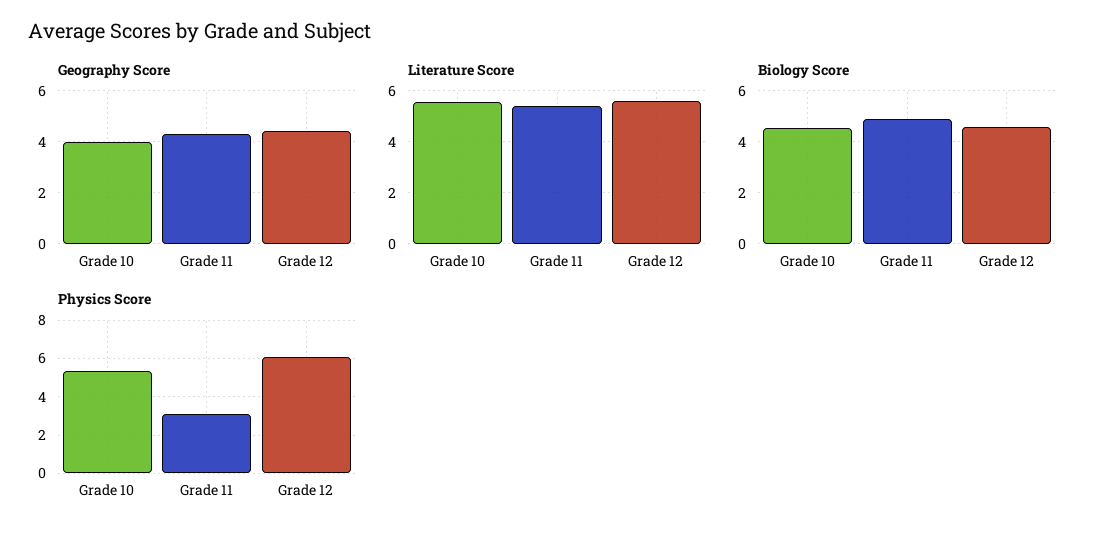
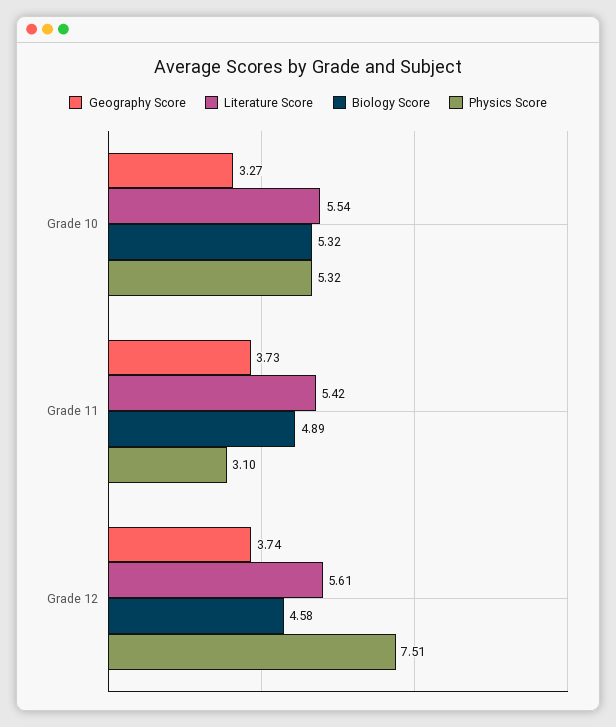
Geography Score, Grade 10: 4 -> 3.27
Geography Score, Grade 11: 4.25 -> 3.73
Geography Score, Grade 12: 4.5 -> 3.74
Biology Score, Grade 10: 4.5 -> 5.32
Physics Score, Grade 12: 6 -> 7.51

